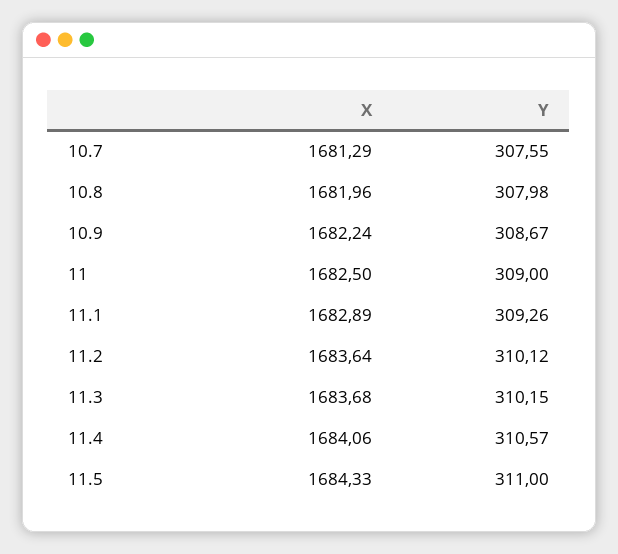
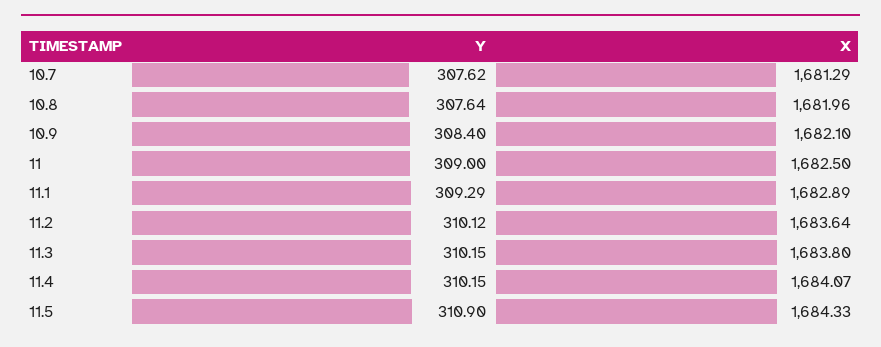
Y, 10.7: 307.55 -> 307.62
Y, 10.8: 307.98 -> 307.64
X, 10.9: 1682.24 -> 1682.1
Y, 10.9: 308.67 -> 308.4
Y, 11.1: 309.26 -> 309.29
X, 11.3: 1683.68 -> 1683.8
X, 11.4: 1684.06 -> 1684.07
Y, 11.4: 310.57 -> 310.15
Y, 11.5: 311 -> 310.9

